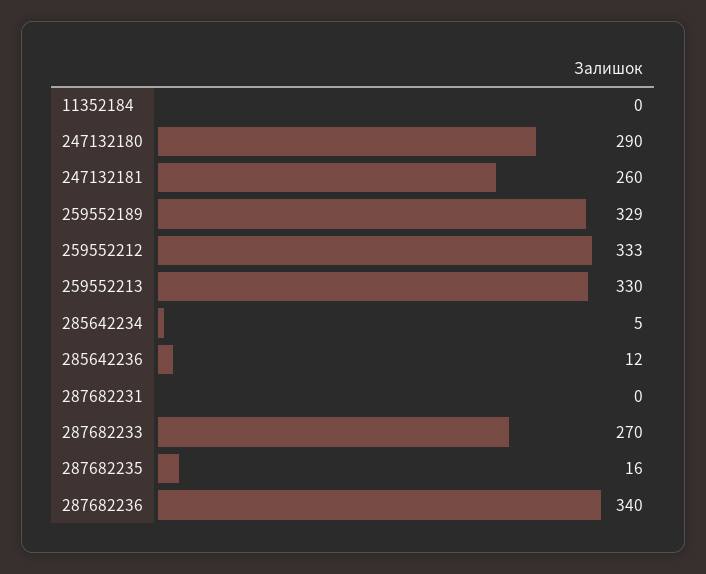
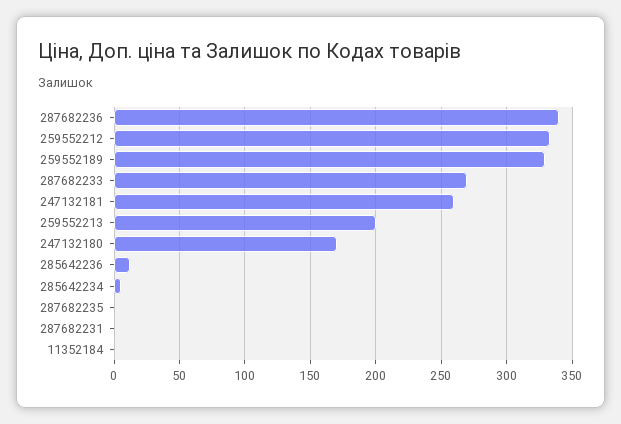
247132180: 290 -> 170
259552213: 330 -> 200
287682235: 16 -> 0

